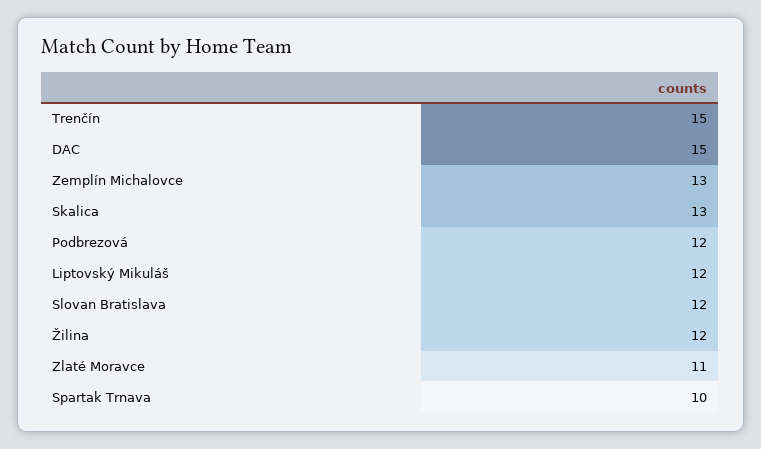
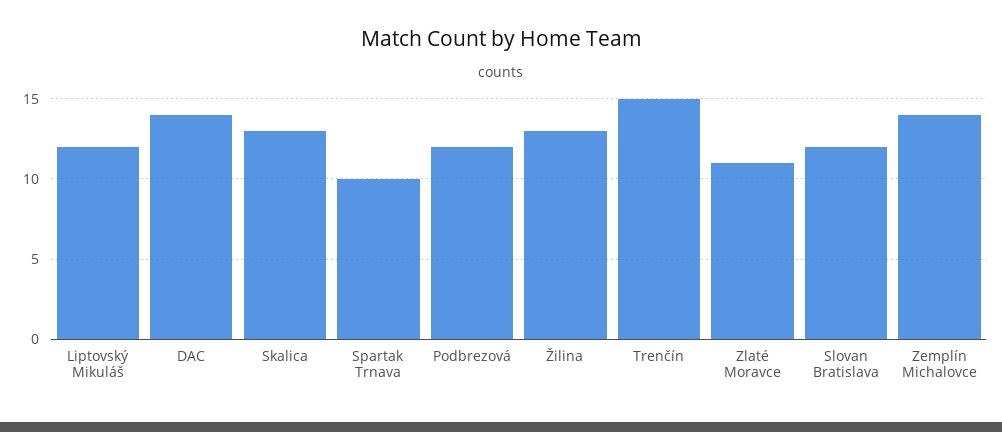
DAC: 15 -> 14
Zemplín Michalovce: 13 -> 14
Žilina: 12 -> 13

